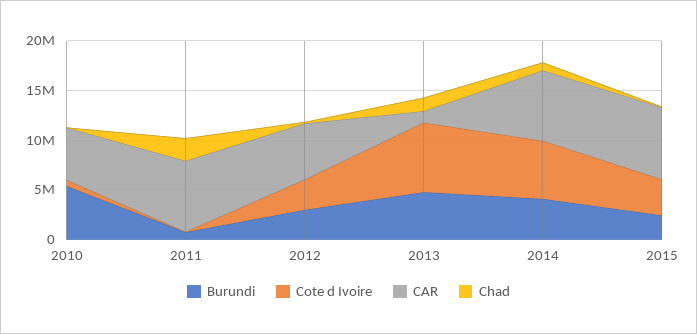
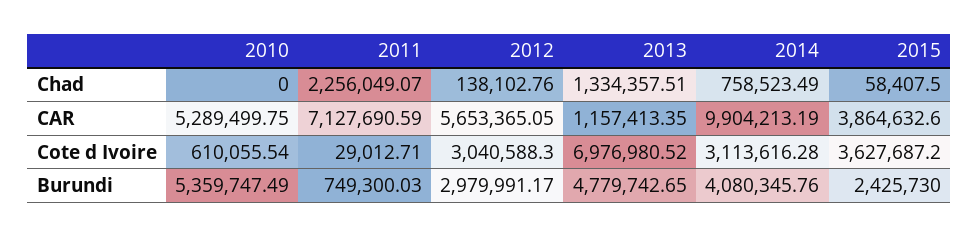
Cote d Ivoire, 2014: 6000000 -> 3113616.28
CAR, 2014: 7000000 -> 9904213.19
CAR, 2015: 7000000 -> 3864632.6

